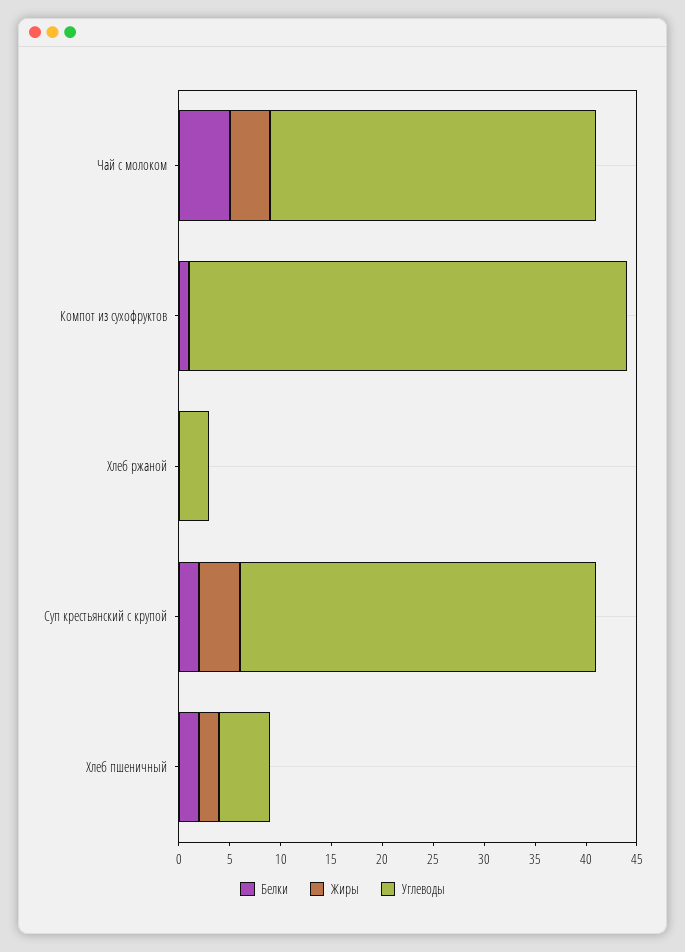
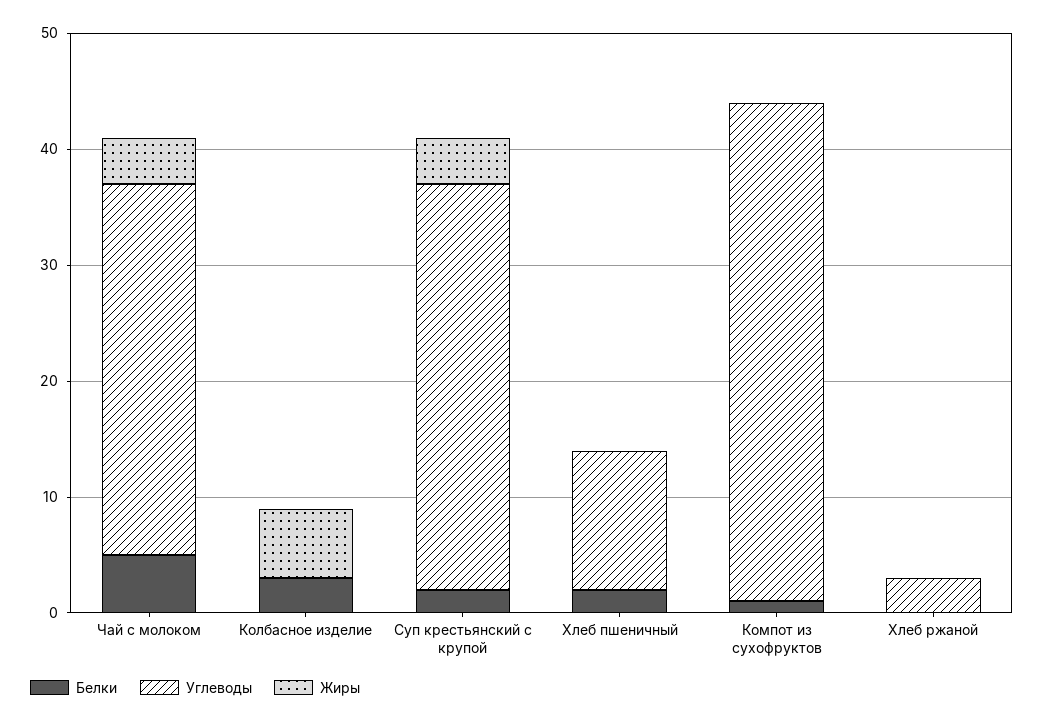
Жиры, Хлеб пшеничный: 2 -> 0
Углеводы, Хлеб пшеничный: 5 -> 12
Белки, Колбасное изделие: none -> 3
Углеводы, Колбасное изделие: none -> 0
Жиры, Колбасное изделие: none -> 6

